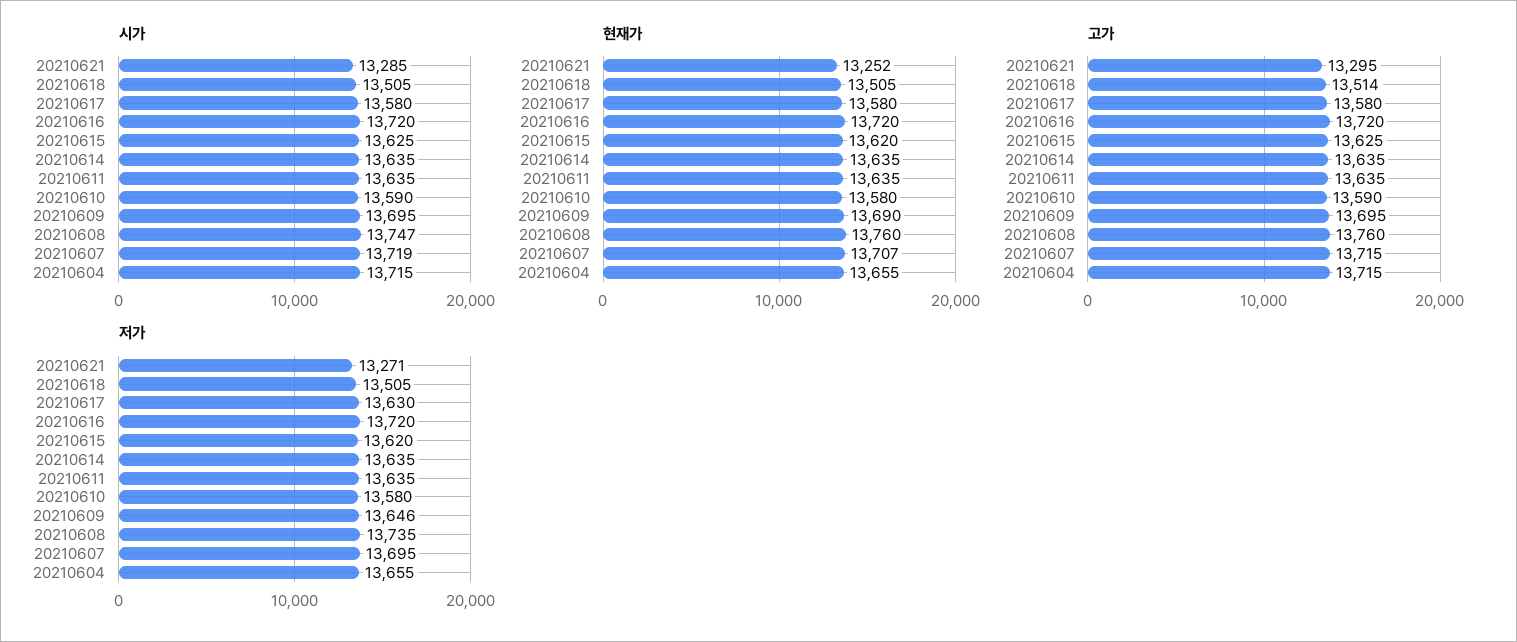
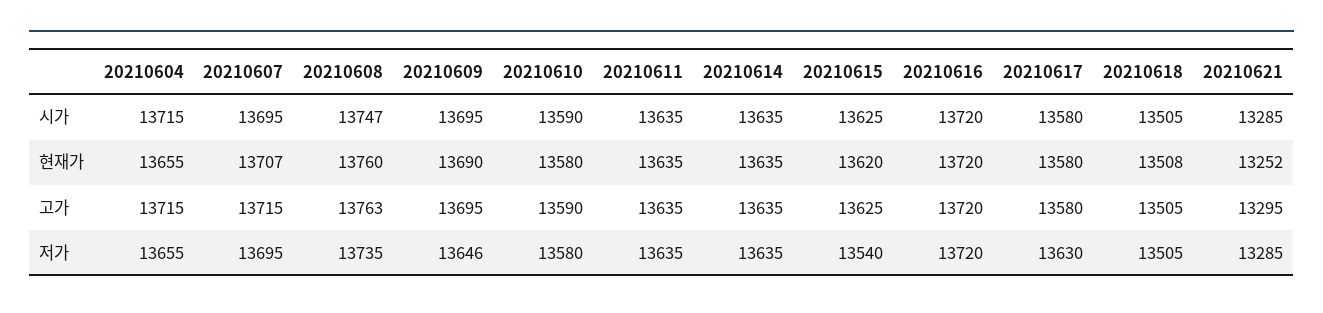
시가, 20210607: 13719 -> 13695
현재가, 20210618: 13505 -> 13508
고가, 20210618: 13514 -> 13505
고가, 20210608: 13760 -> 13763
저가, 20210621: 13271 -> 13285
저가, 20210615: 13620 -> 13540

